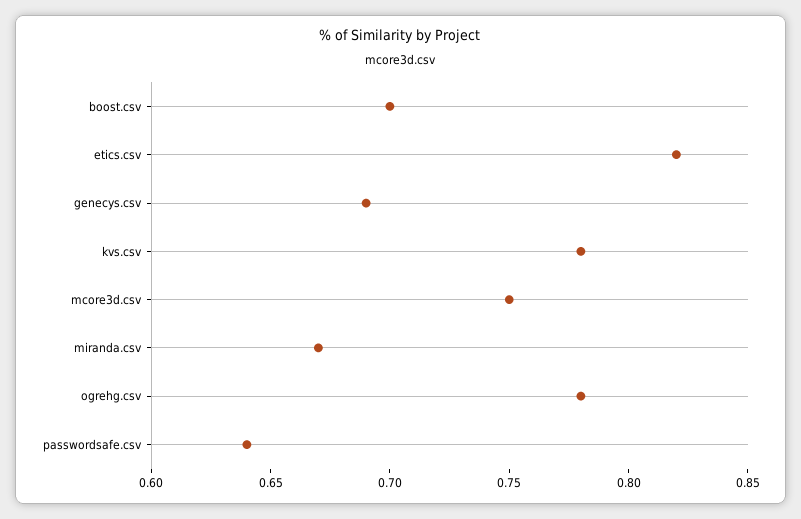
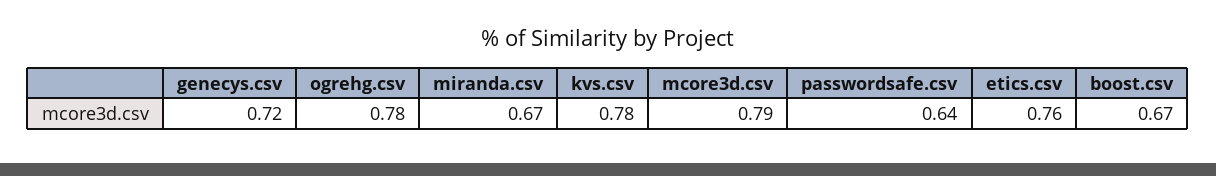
boost.csv: 0.7 -> 0.67
etics.csv: 0.82 -> 0.76
genecys.csv: 0.69 -> 0.72
mcore3d.csv: 0.75 -> 0.79

